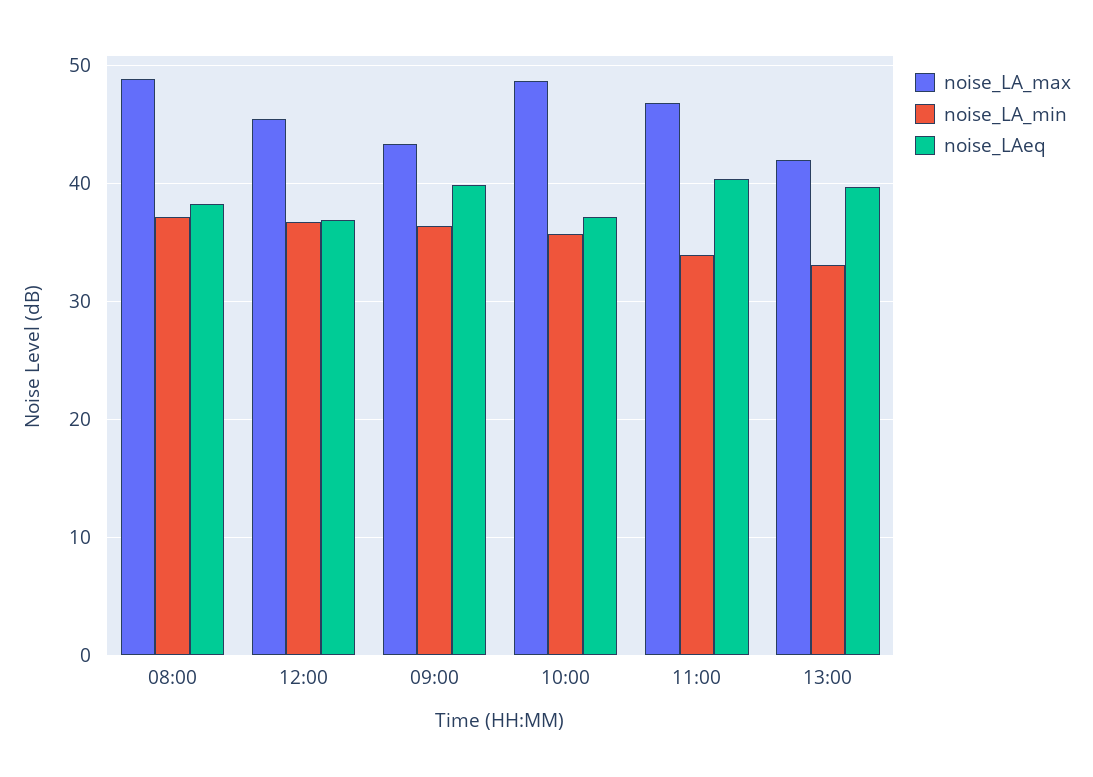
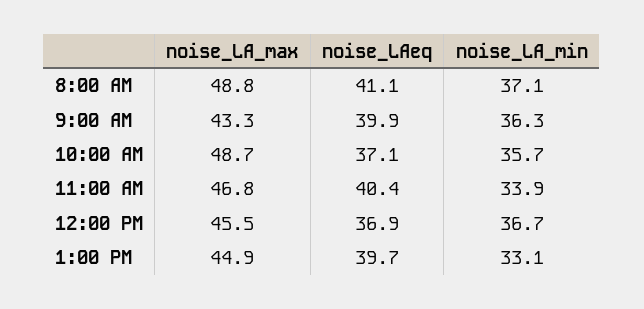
noise_LAeq, 08:00: 38 -> 41.1
noise_LA_max, 13:00: 42 -> 44.9

